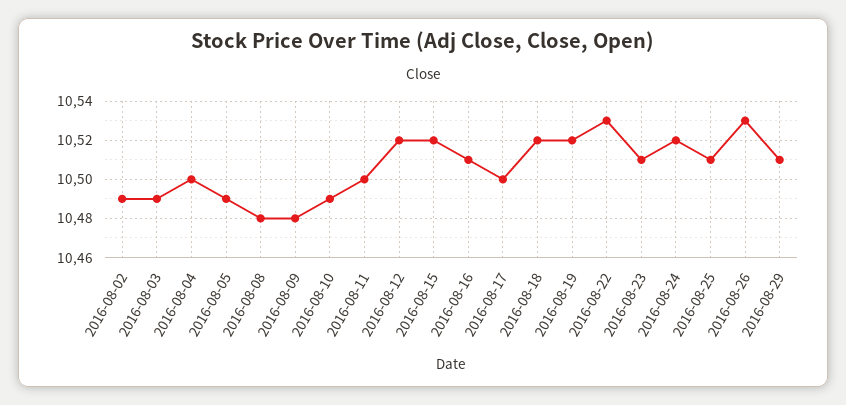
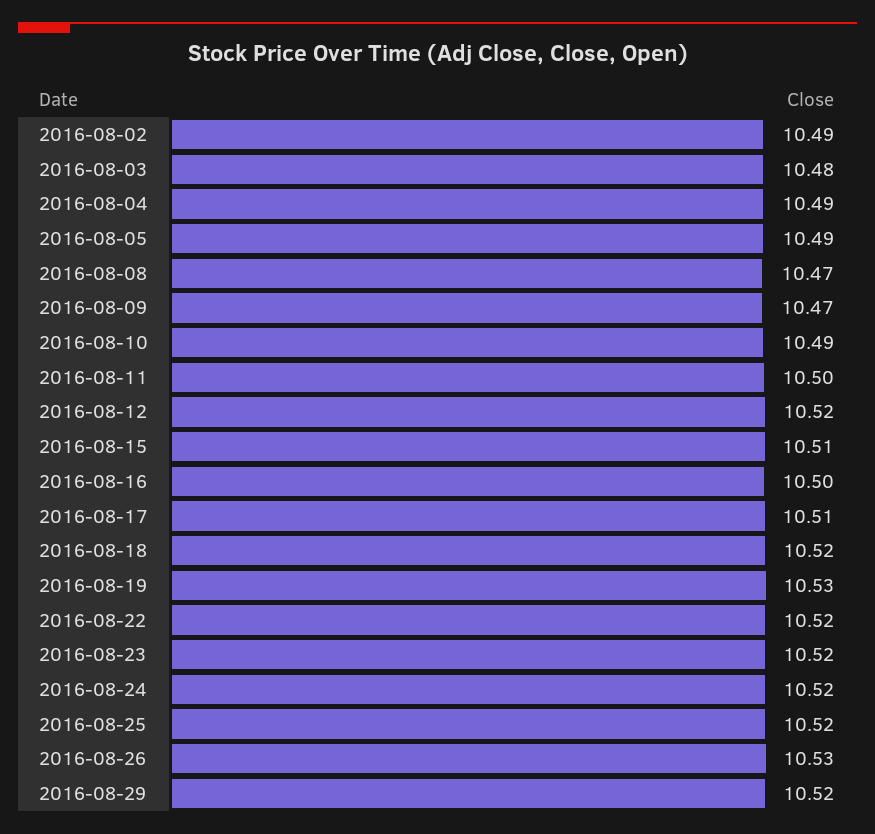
2016-08-03: 10.49 -> 10.48
2016-08-04: 10.5 -> 10.49
2016-08-08: 10.48 -> 10.47
2016-08-09: 10.48 -> 10.47
2016-08-15: 10.52 -> 10.51
2016-08-16: 10.51 -> 10.5
2016-08-17: 10.5 -> 10.51
2016-08-19: 10.52 -> 10.53
2016-08-22: 10.53 -> 10.52
2016-08-23: 10.51 -> 10.52
2016-08-25: 10.51 -> 10.52
2016-08-29: 10.51 -> 10.52

